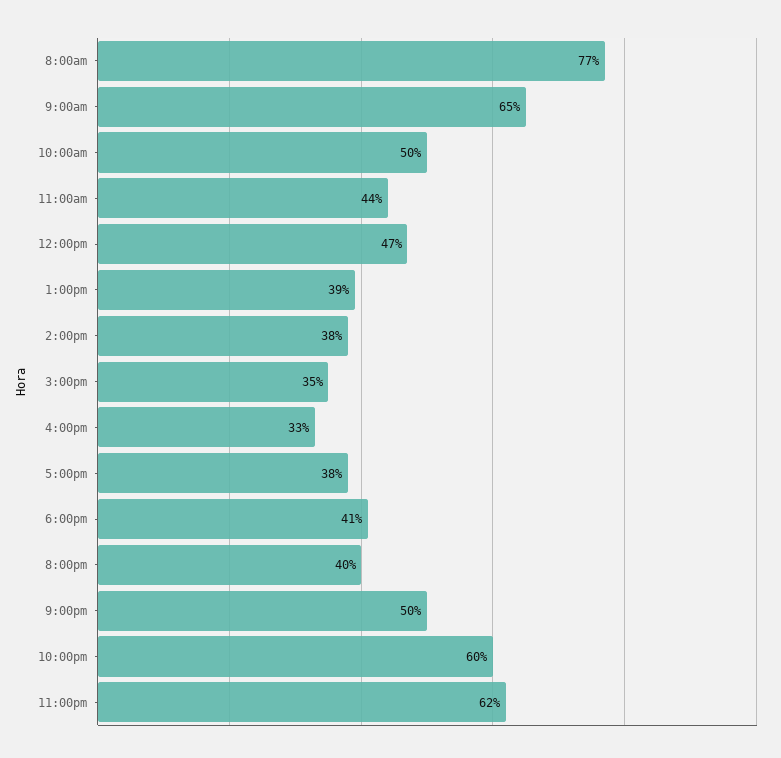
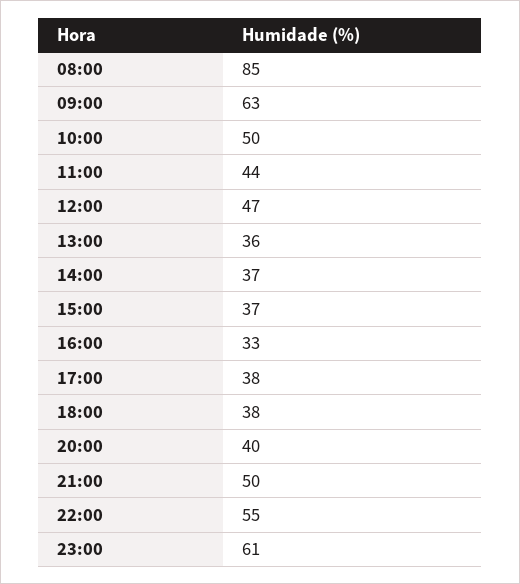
8:00am: 77 -> 85
9:00am: 65 -> 63
1:00pm: 39 -> 36
2:00pm: 38 -> 37
3:00pm: 35 -> 37
6:00pm: 41 -> 38
10:00pm: 60 -> 55
11:00pm: 62 -> 61

